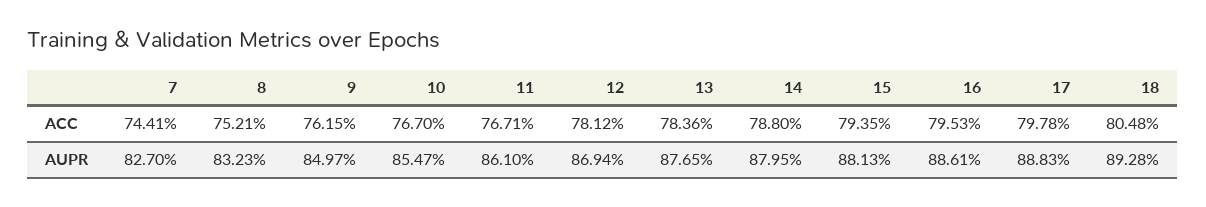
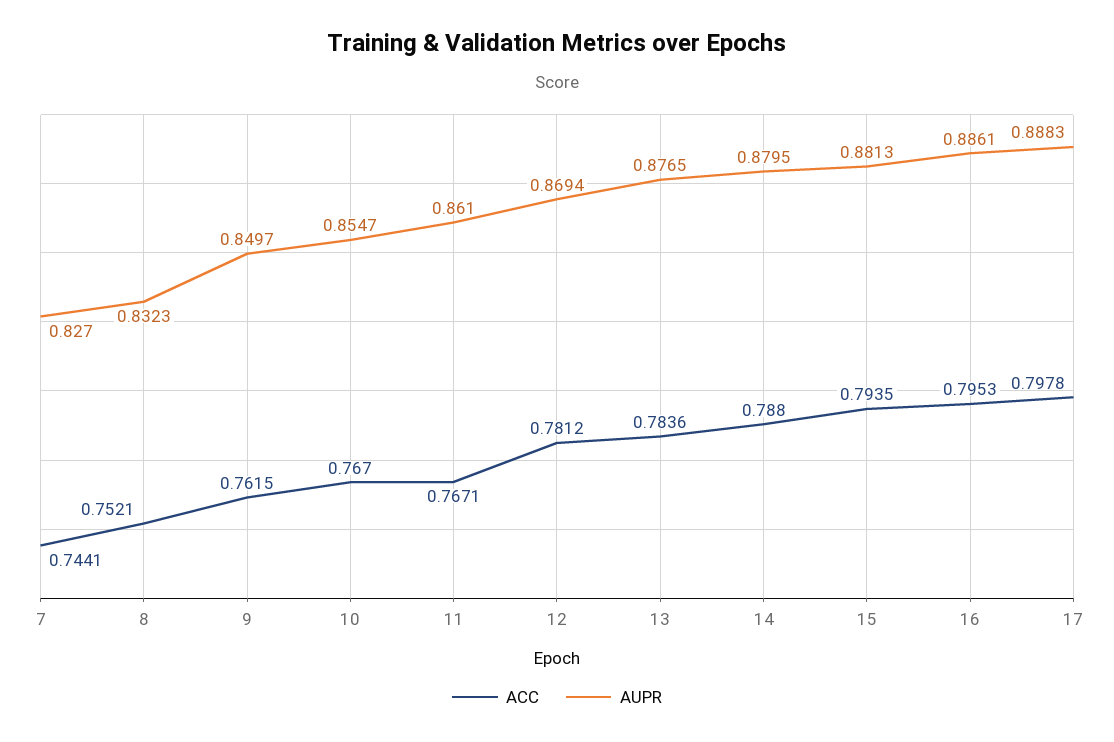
ACC, 18: 0.8048 -> none
AUPR, 18: 0.8928 -> none

